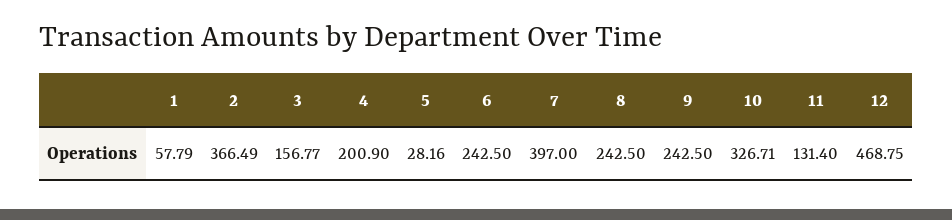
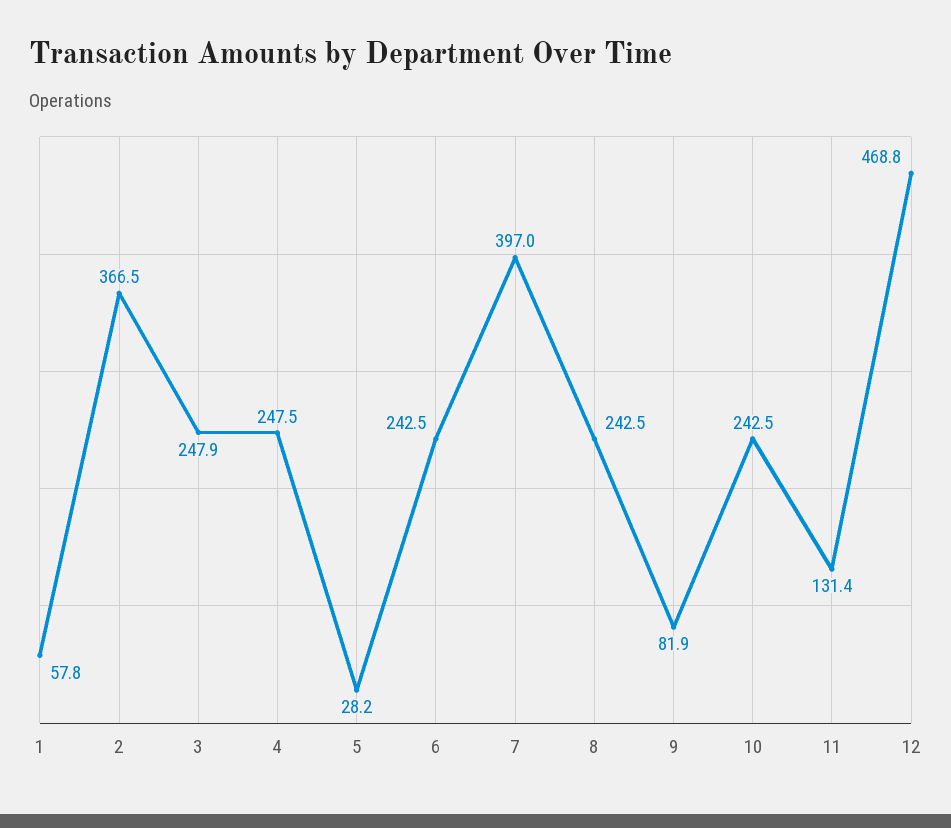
3: 156.77 -> 247.9
4: 200.9 -> 247.5
9: 242.5 -> 81.9
10: 326.71 -> 242.5

